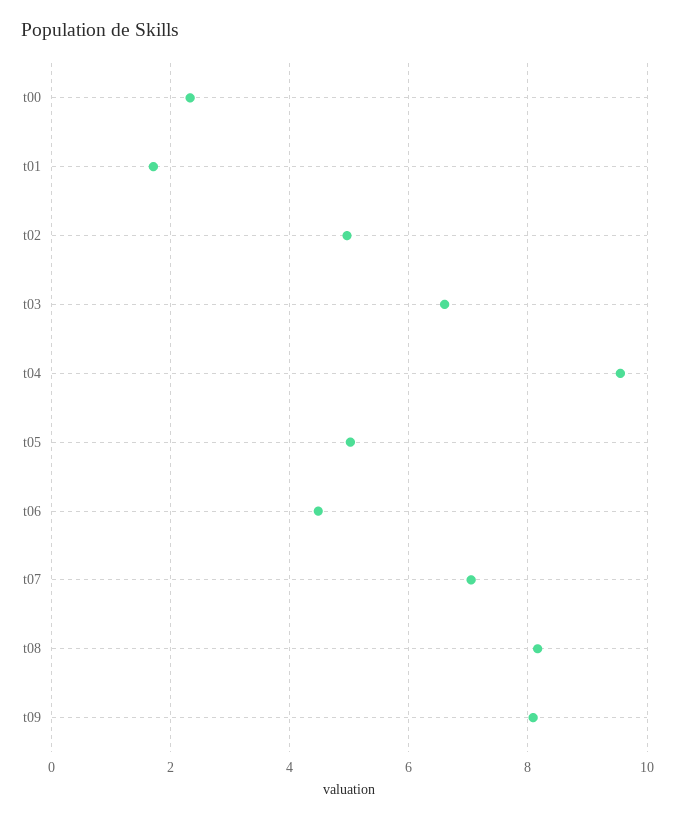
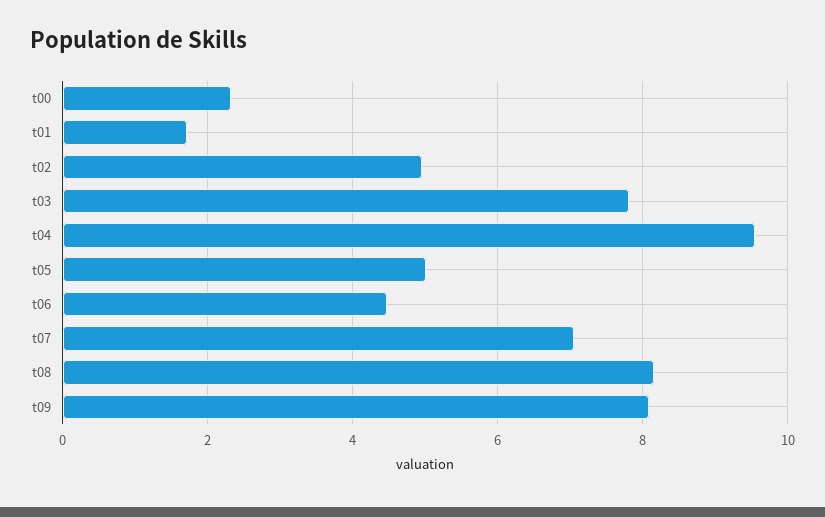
t03: 6.6 -> 7.8

